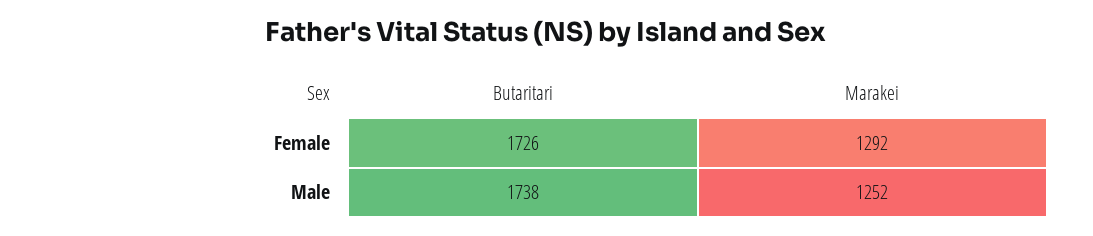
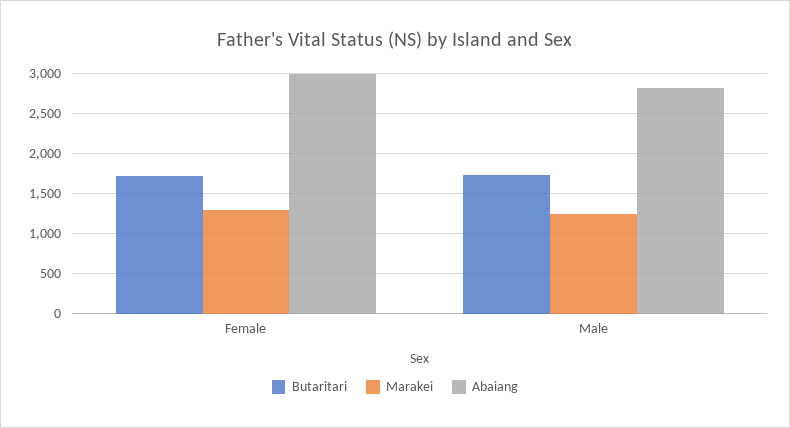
Abaiang, Female: none -> 3000
Abaiang, Male: none -> 2800

